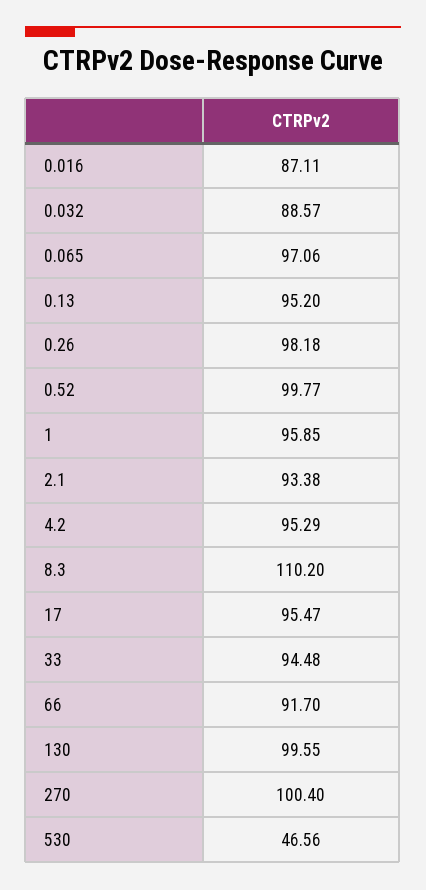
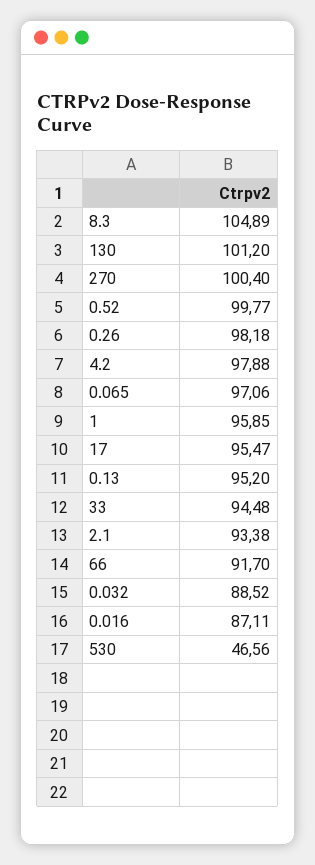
0.032: 88.57 -> 88.52
4.2: 95.29 -> 97.88
8.3: 110.2 -> 104.89
130: 99.55 -> 101.2

